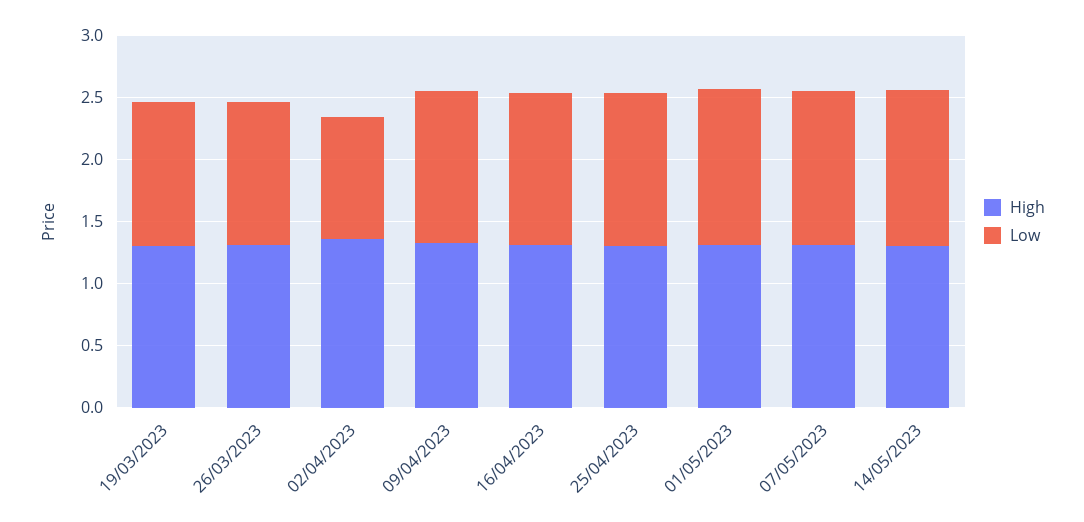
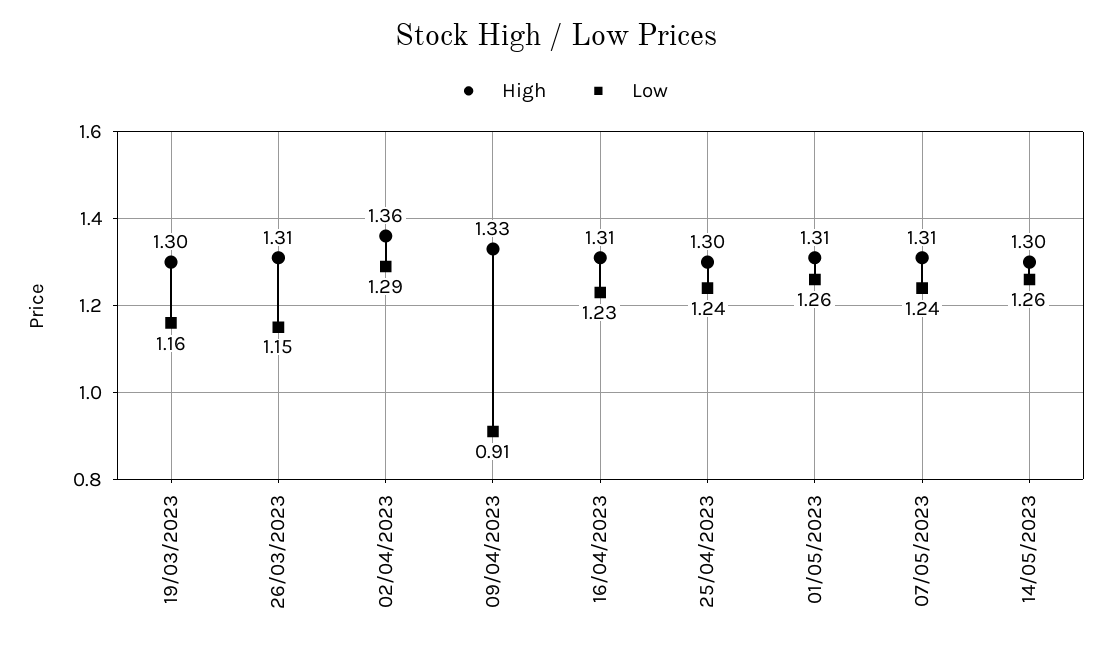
Low, 02/04/2023: 1 -> 1.29
Low, 09/04/2023: 1.2 -> 0.91

